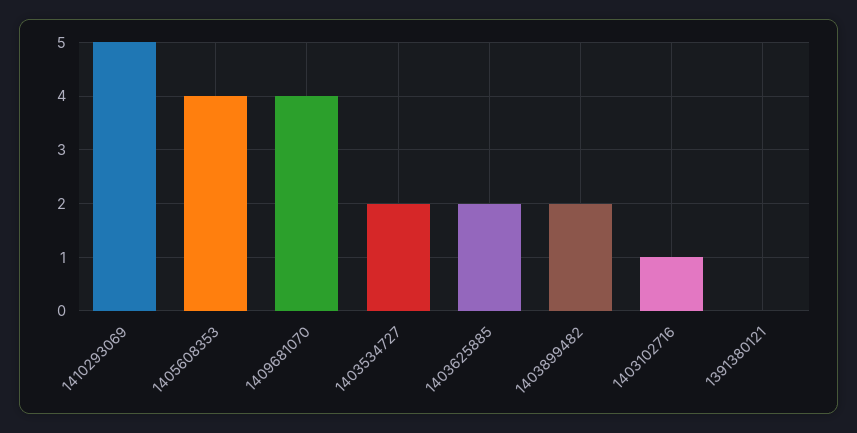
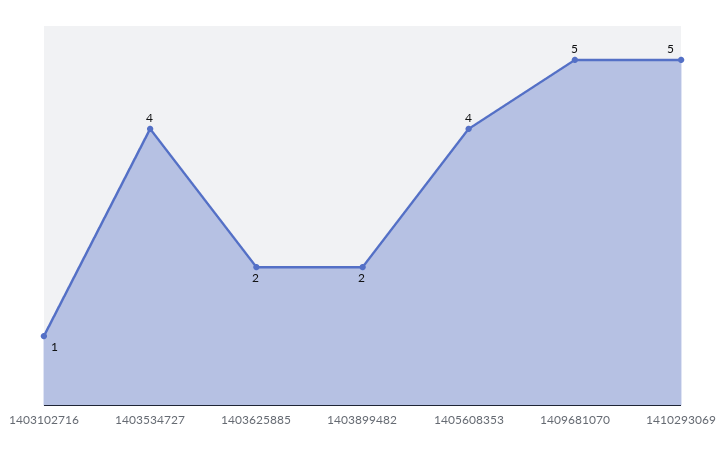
1409681070: 4 -> 5
1403534727: 2 -> 4
1391380121: 0 -> none

